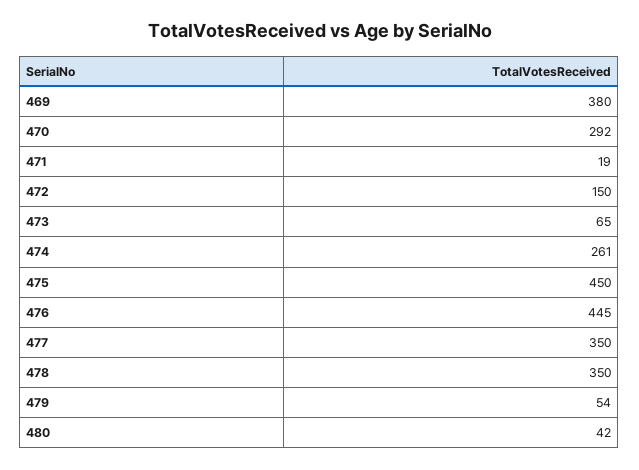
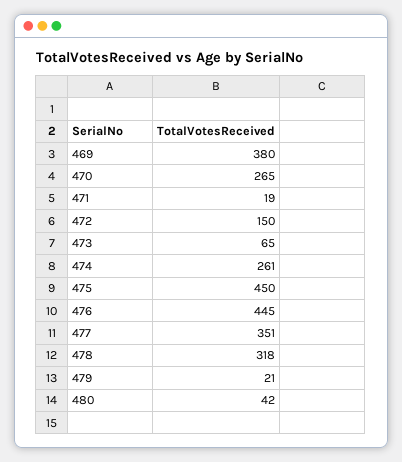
470: 292 -> 265
477: 350 -> 351
478: 350 -> 318
479: 54 -> 21

